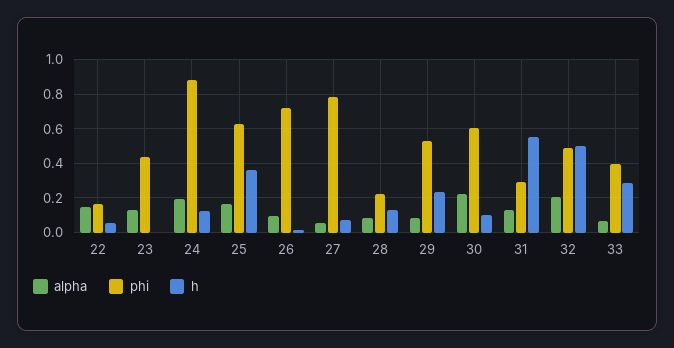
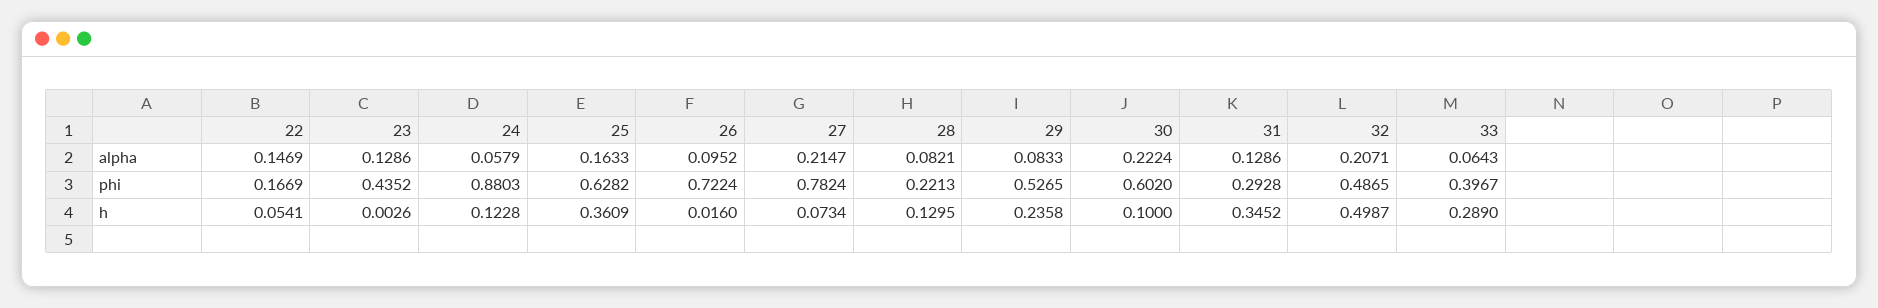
alpha, 24: 0.2 -> 0.0579
alpha, 27: 0.05 -> 0.2147
h, 31: 0.55 -> 0.3452

